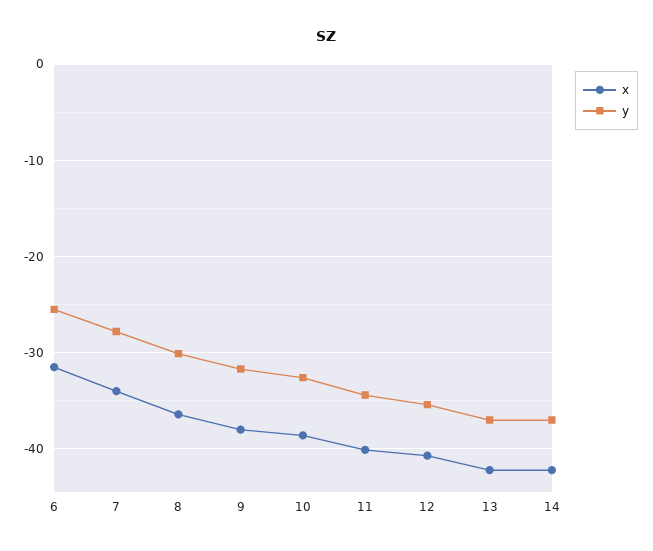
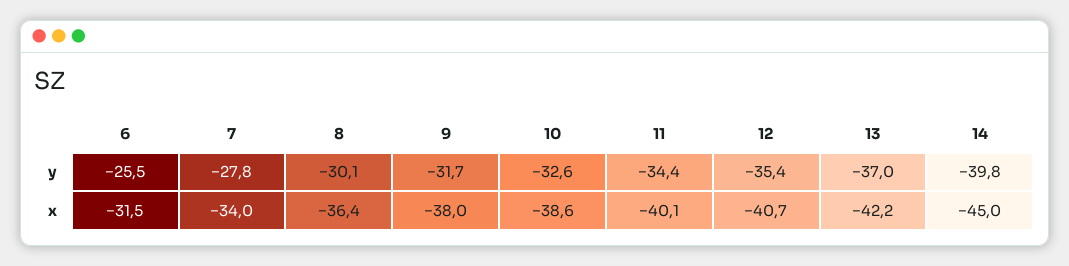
x, 14: -42 -> -45
y, 14: -37 -> -39.8

